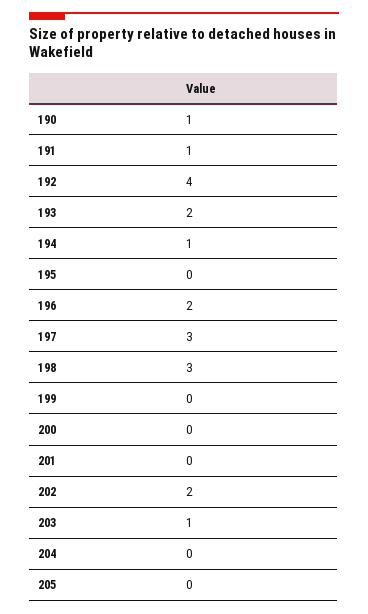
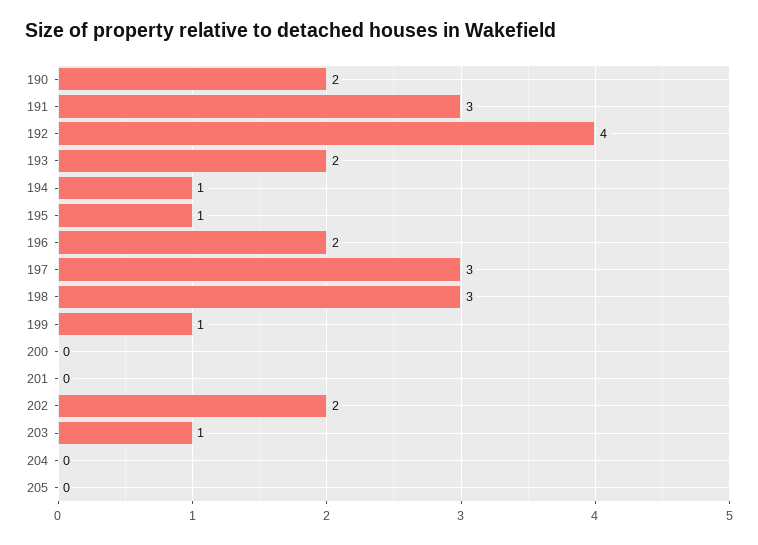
190: 1 -> 2
191: 1 -> 3
195: 0 -> 1
199: 0 -> 1

